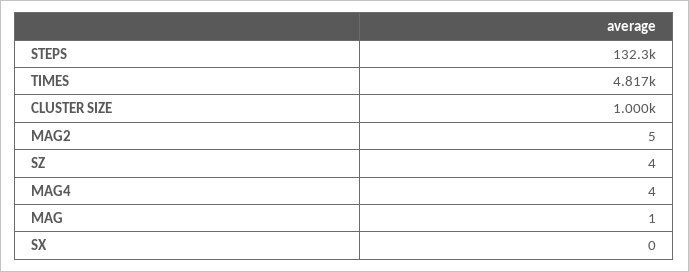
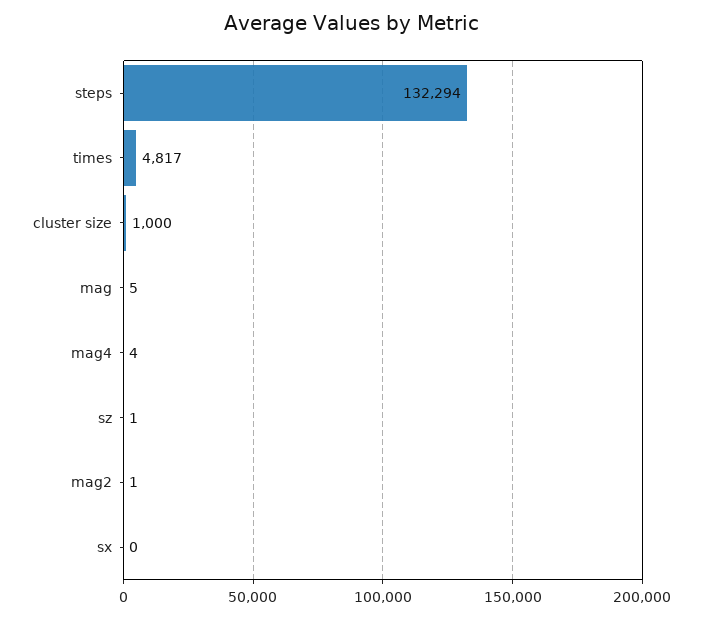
MAG2: 5 -> 1
SZ: 4 -> 1
MAG: 1 -> 5

